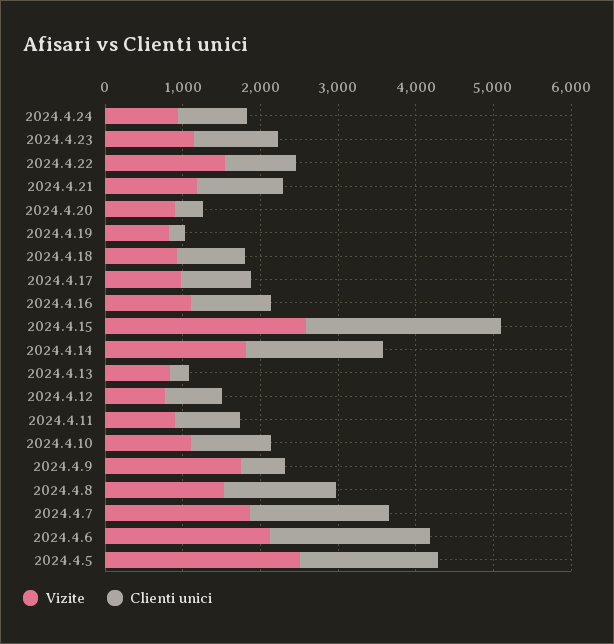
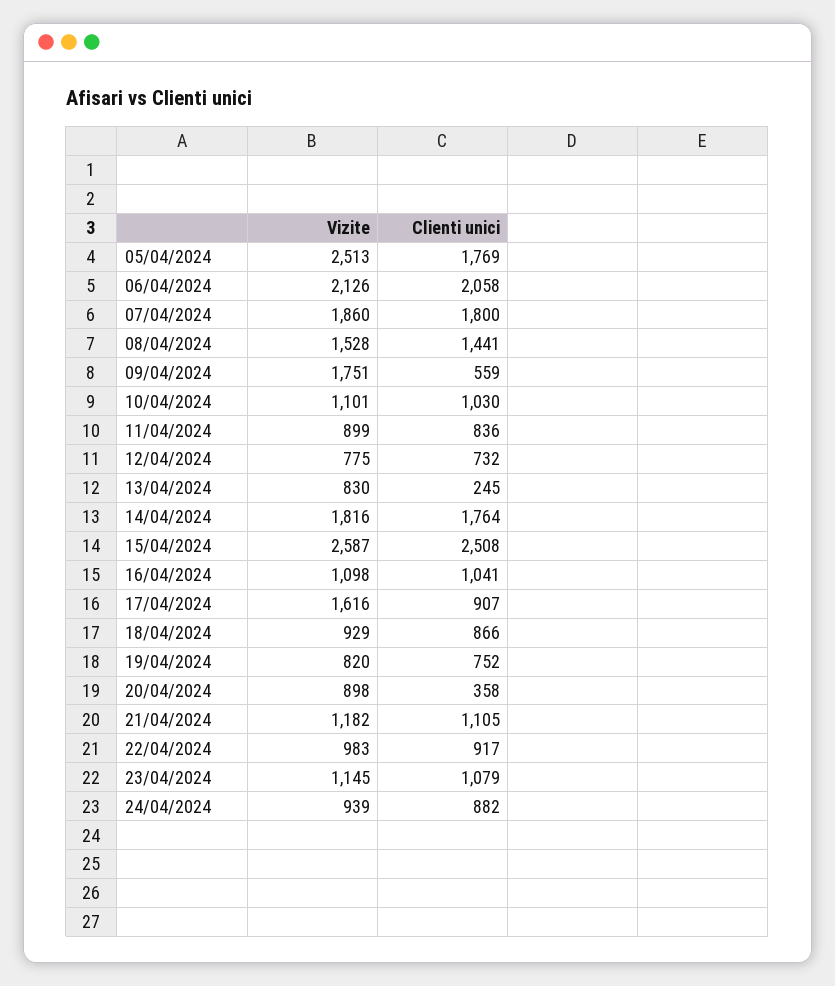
Vizite, 2024.4.22: 1600 -> 983
Clienti unici, 2024.4.19: 200 -> 752
Vizite, 2024.4.17: 1000 -> 1616

